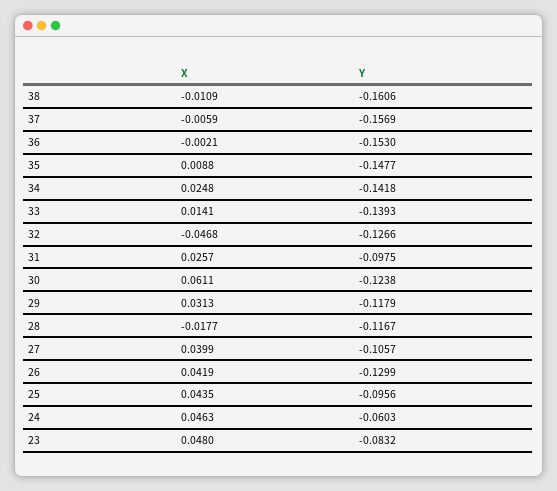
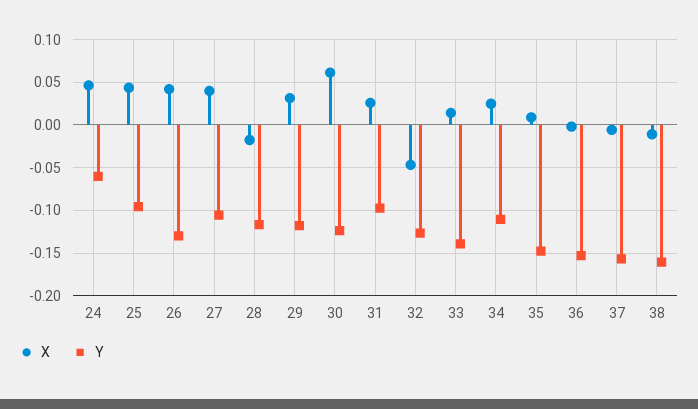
Y, 34: -0.1418 -> -0.11
X, 23: 0.048 -> none
Y, 23: -0.0832 -> none

